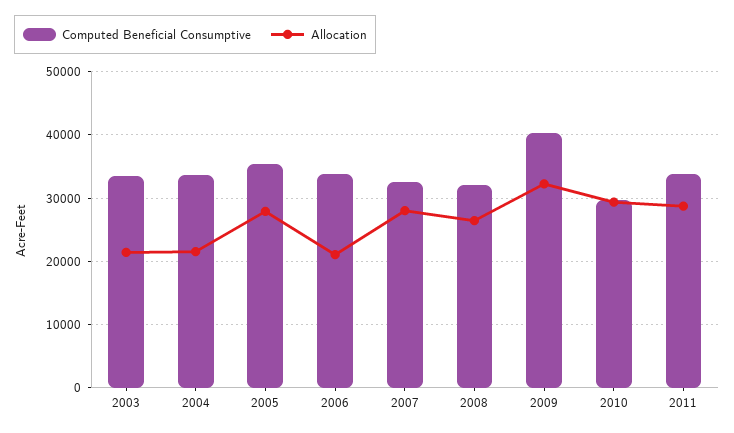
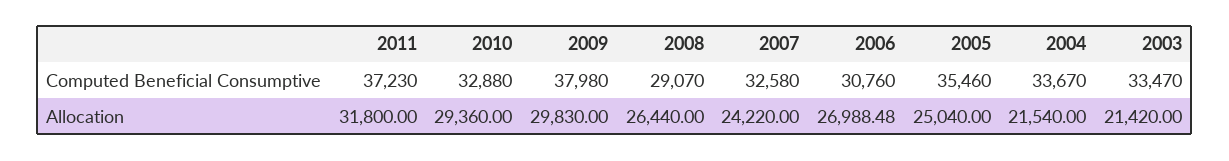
Allocation, 2005: 28000 -> 25040
Computed Beneficial Consumptive, 2006: 34000 -> 30760
Allocation, 2006: 21000 -> 26988.48
Allocation, 2007: 28000 -> 24220
Computed Beneficial Consumptive, 2008: 32000 -> 29070
Computed Beneficial Consumptive, 2009: 40000 -> 37980
Allocation, 2009: 32000 -> 29830
Computed Beneficial Consumptive, 2010: 30000 -> 32880
Computed Beneficial Consumptive, 2011: 34000 -> 37230
Allocation, 2011: 29000 -> 31800

